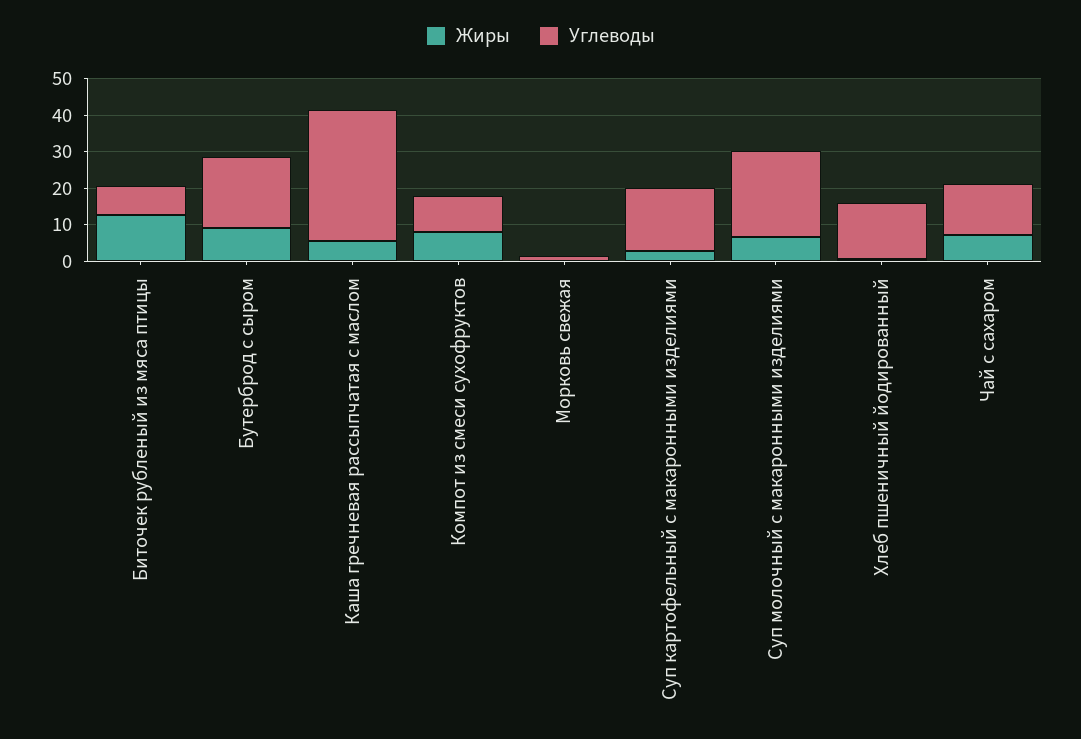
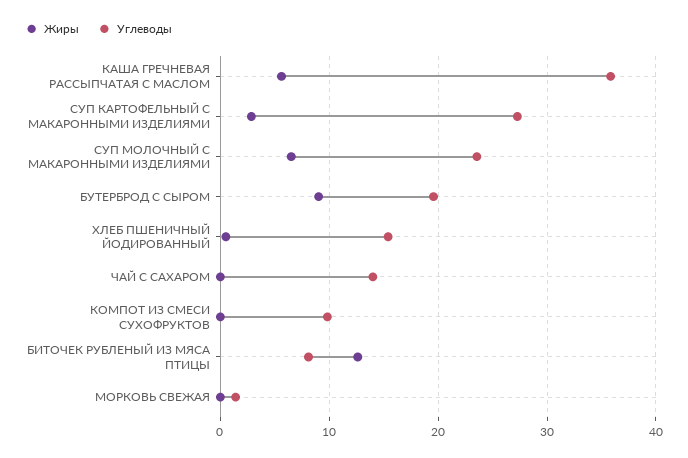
Жиры, Компот из смеси сухофруктов: 7.5 -> 0
Углеводы, Суп картофельный с макаронными изделиями: 17.5 -> 27
Жиры, Чай с сахаром: 7.5 -> 0

